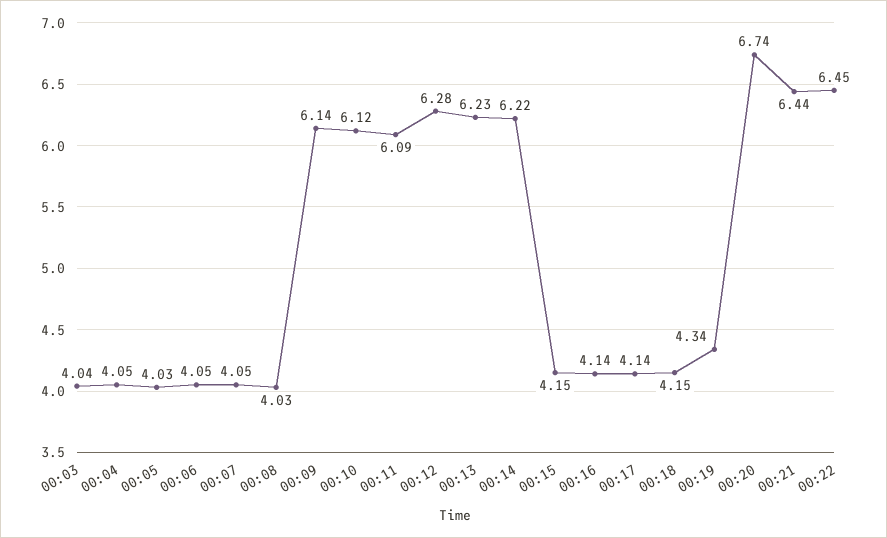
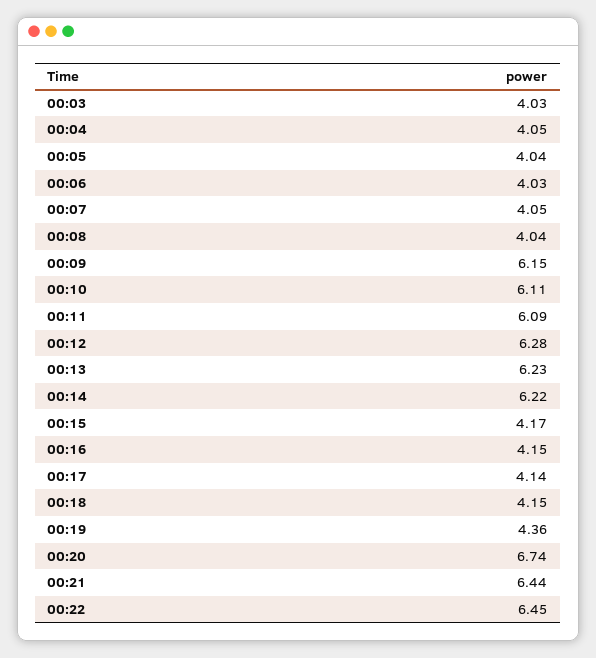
00:03: 4.04 -> 4.03
00:05: 4.03 -> 4.04
00:06: 4.05 -> 4.03
00:08: 4.03 -> 4.04
00:09: 6.14 -> 6.15
00:10: 6.12 -> 6.11
00:15: 4.15 -> 4.17
00:16: 4.14 -> 4.15
00:19: 4.34 -> 4.36

